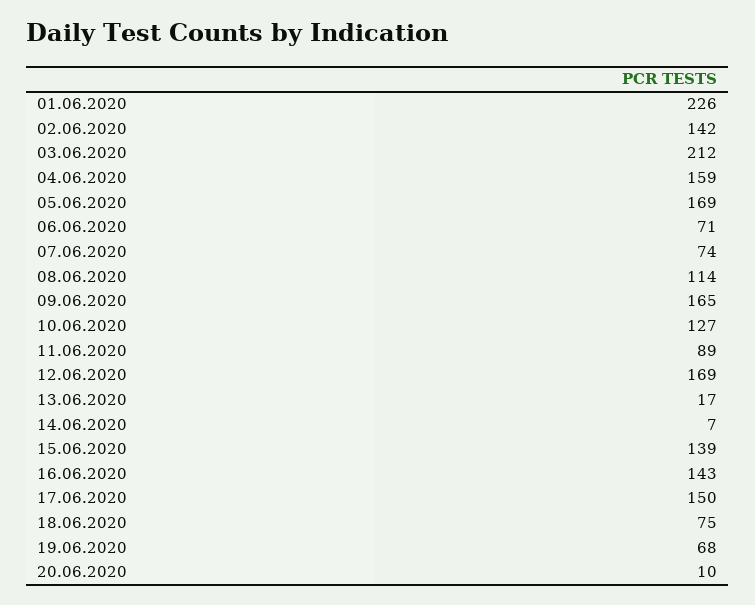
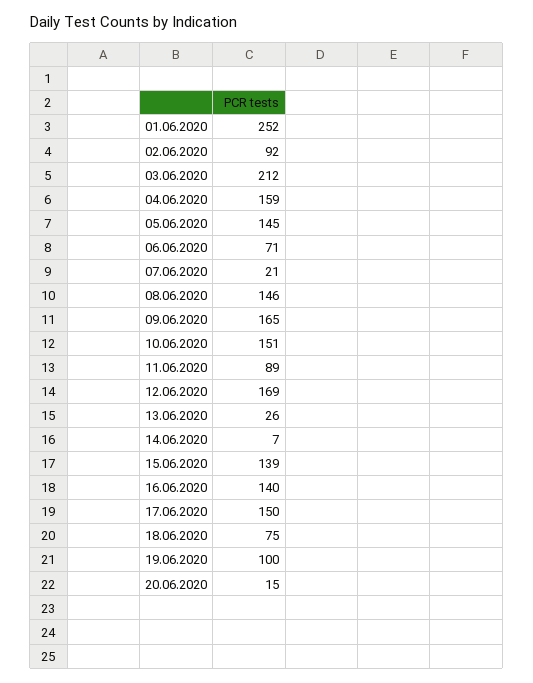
01.06.2020: 226 -> 252
02.06.2020: 142 -> 92
05.06.2020: 169 -> 145
07.06.2020: 74 -> 21
08.06.2020: 114 -> 146
10.06.2020: 127 -> 151
13.06.2020: 17 -> 26
16.06.2020: 143 -> 140
19.06.2020: 68 -> 100
20.06.2020: 10 -> 15

